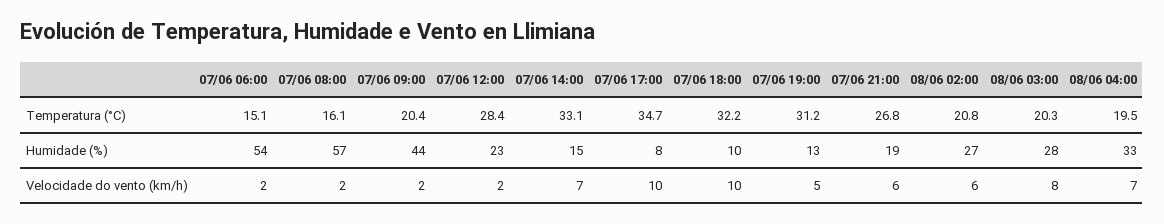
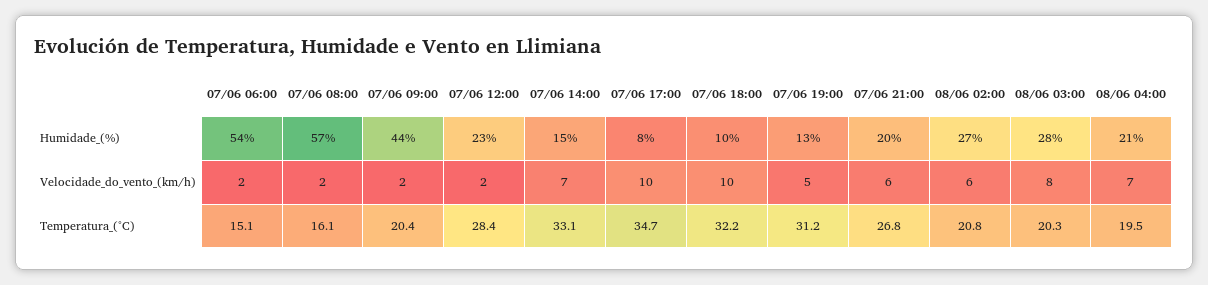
07/06 21:00, Humidade (%): 19 -> 20
08/06 04:00, Humidade (%): 33 -> 21

